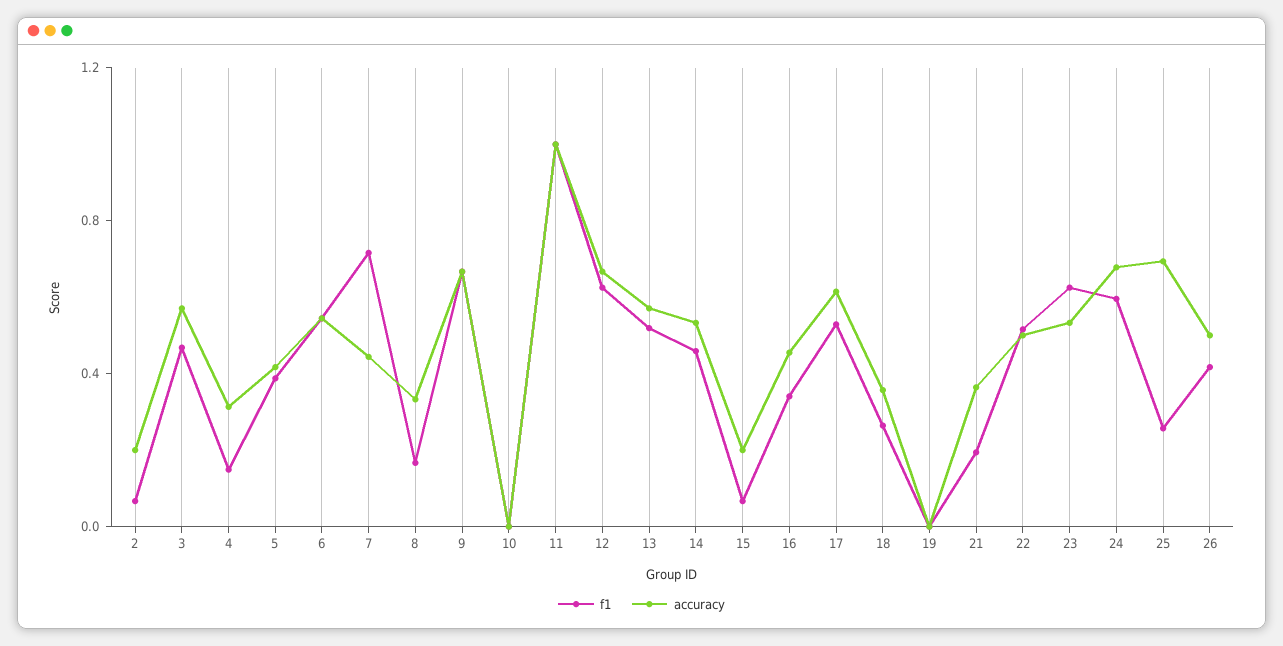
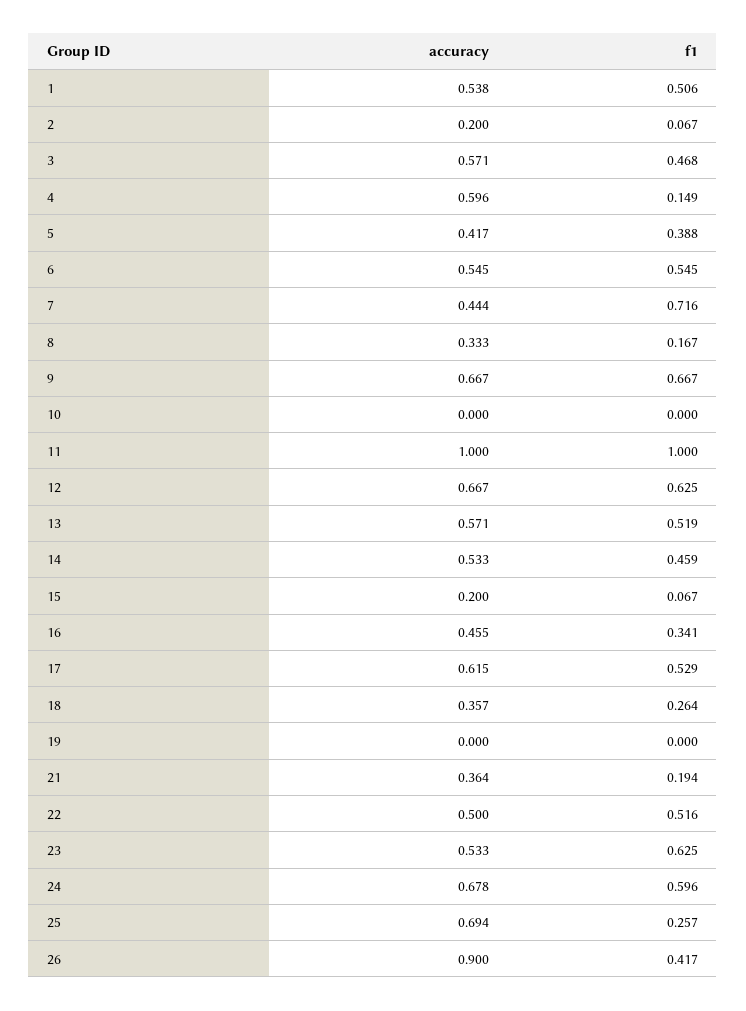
accuracy, 4: 0.3 -> 0.596
accuracy, 26: 0.5 -> 0.9
accuracy, 1: none -> 0.538
f1, 1: none -> 0.506

